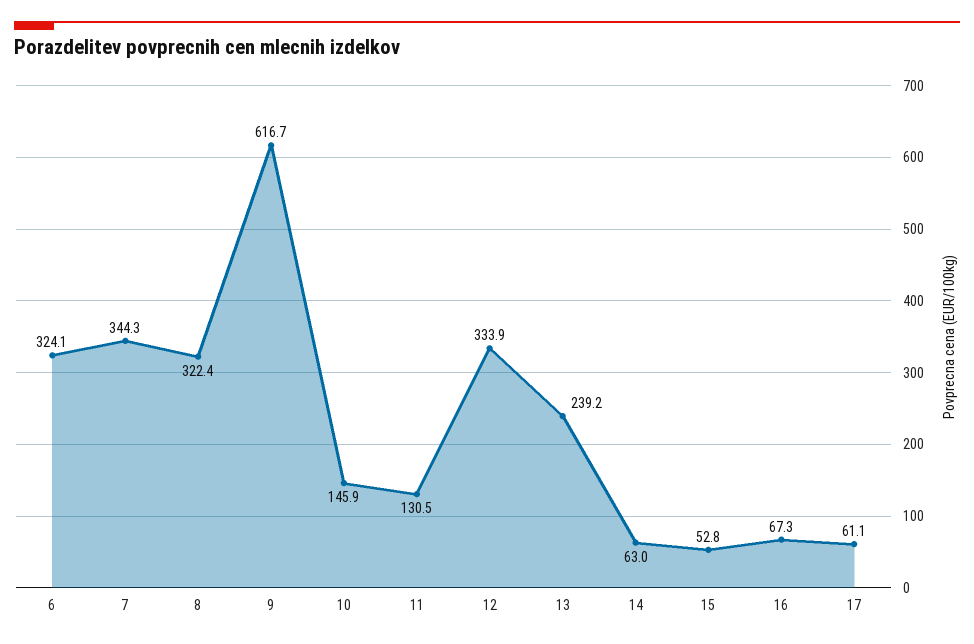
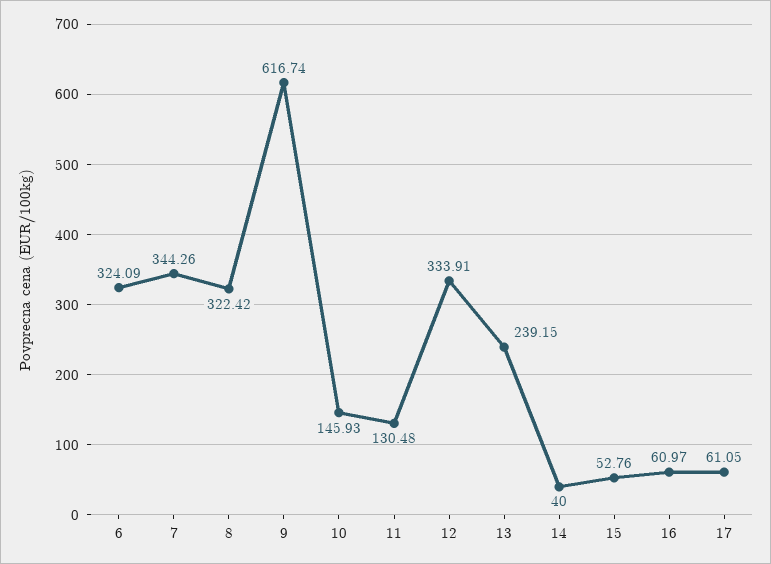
14: 63 -> 40
16: 67.3 -> 60.97

